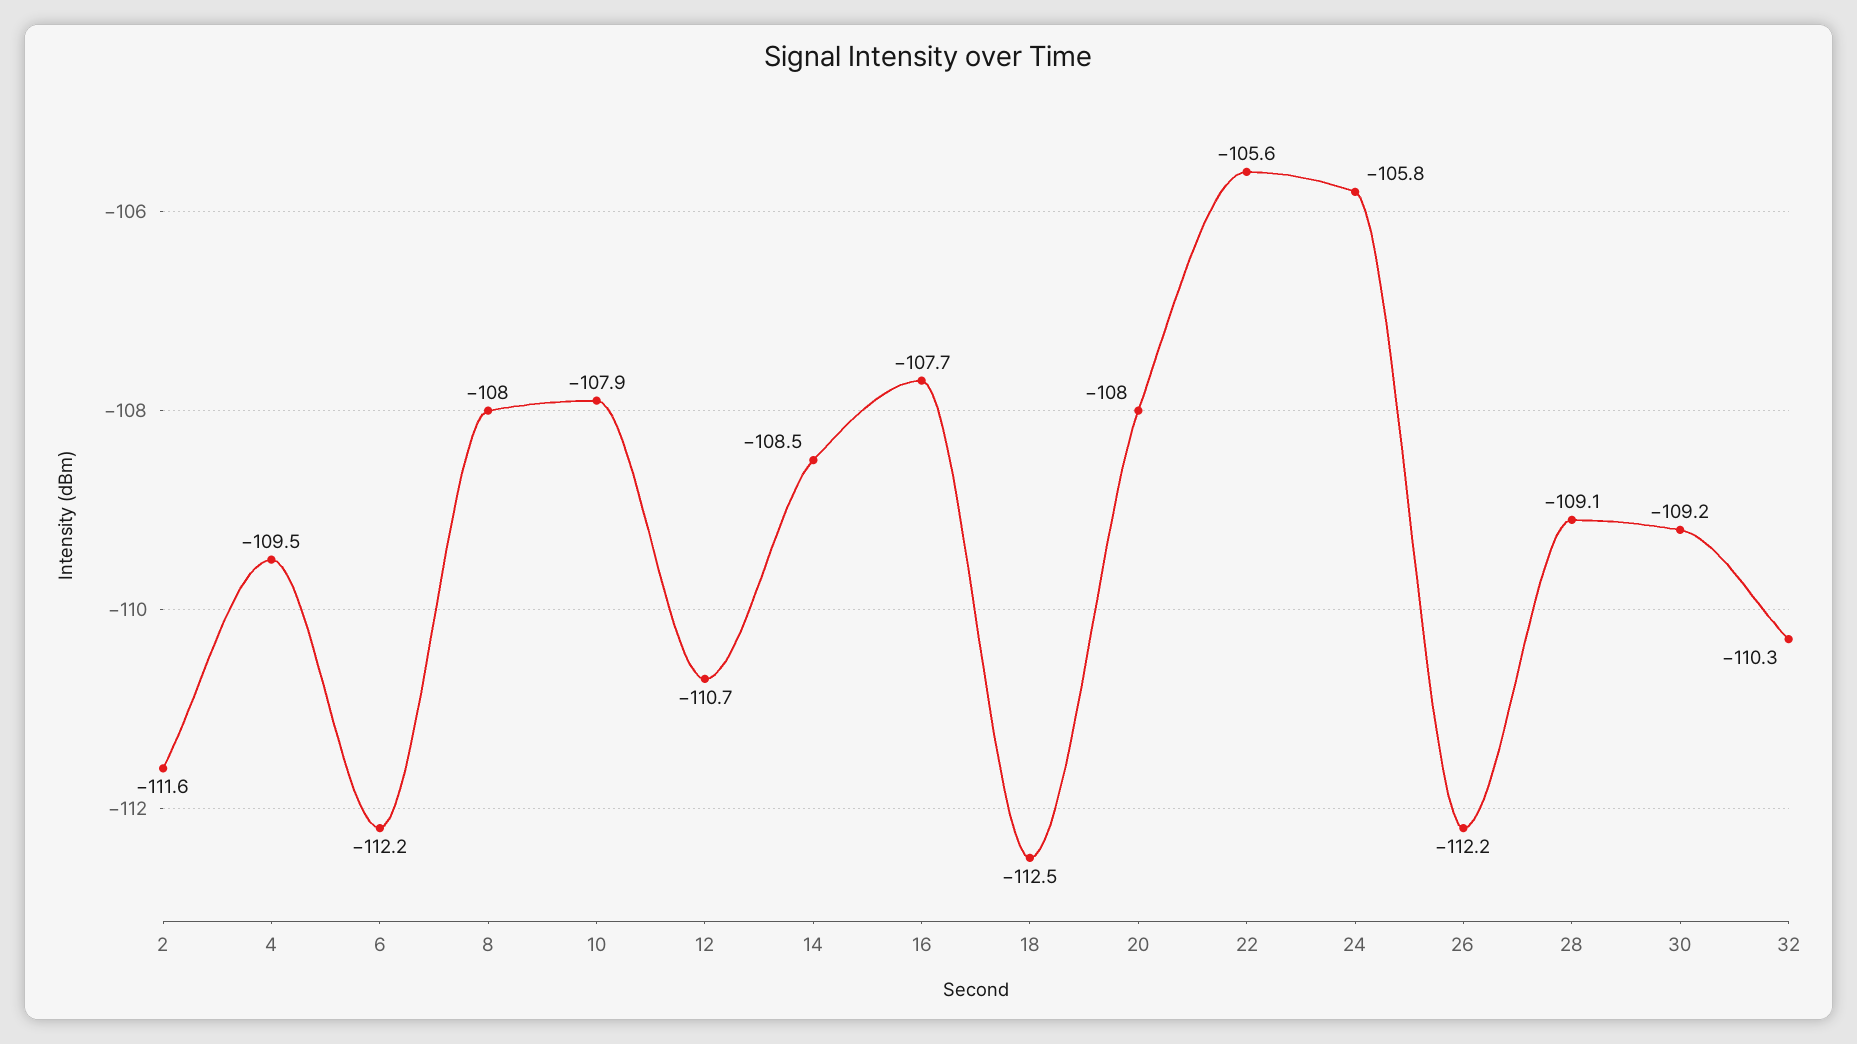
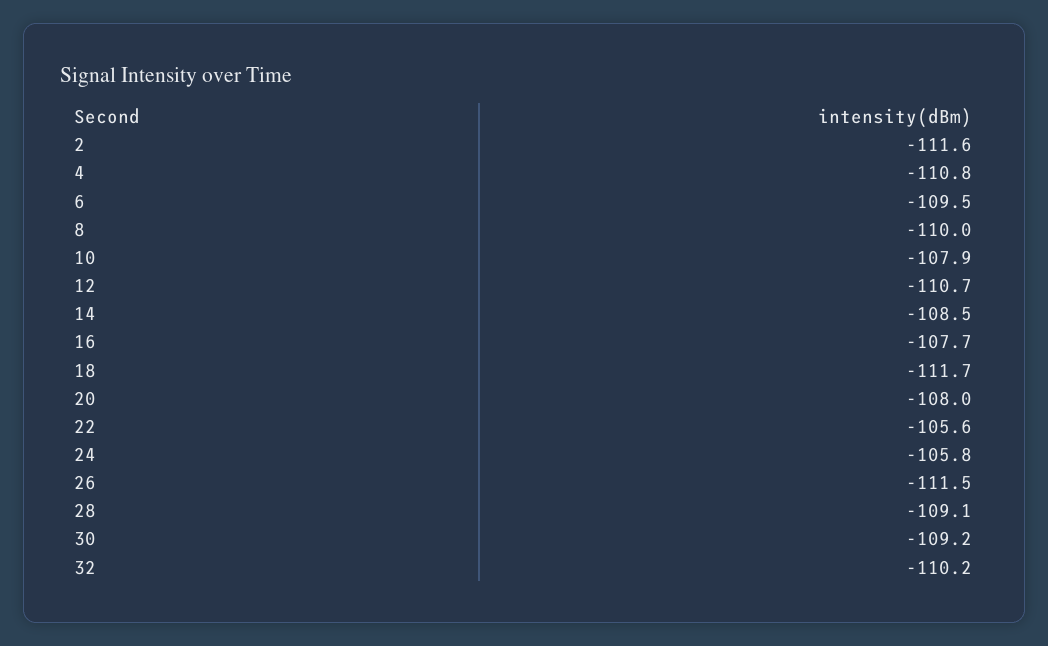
4: -109.5 -> -110.8
6: -112.2 -> -109.5
8: -108 -> -110
18: -112.5 -> -111.7
26: -112.2 -> -111.5
32: -110.3 -> -110.2

